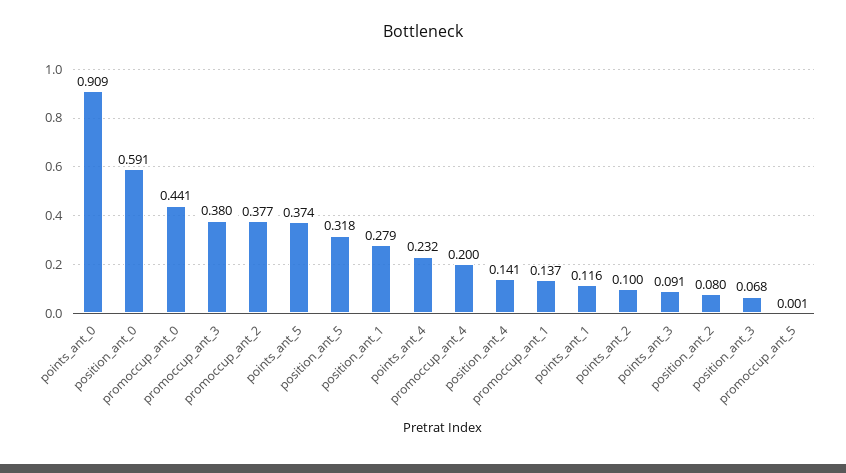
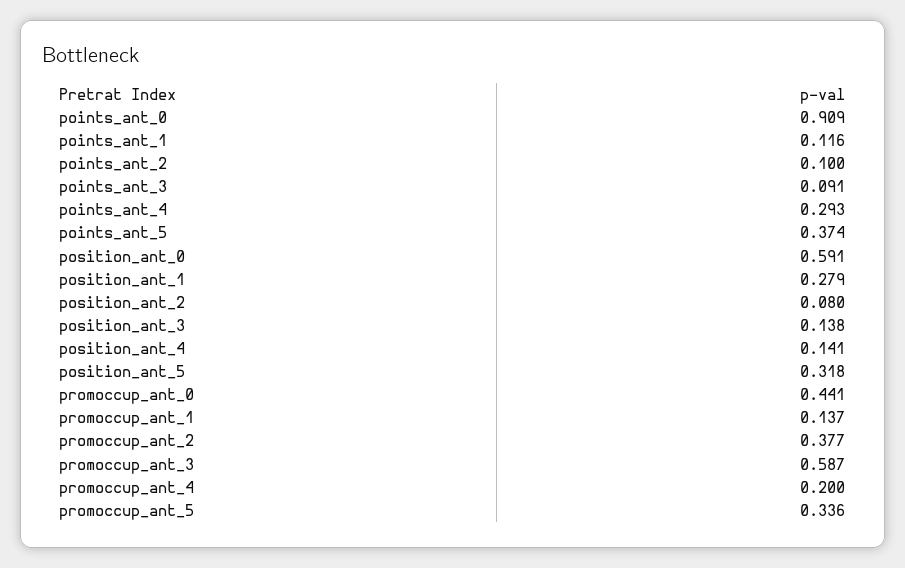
promoccup_ant_3: 0.38 -> 0.587
points_ant_4: 0.232 -> 0.293
position_ant_3: 0.068 -> 0.138
promoccup_ant_5: 0.001 -> 0.336

